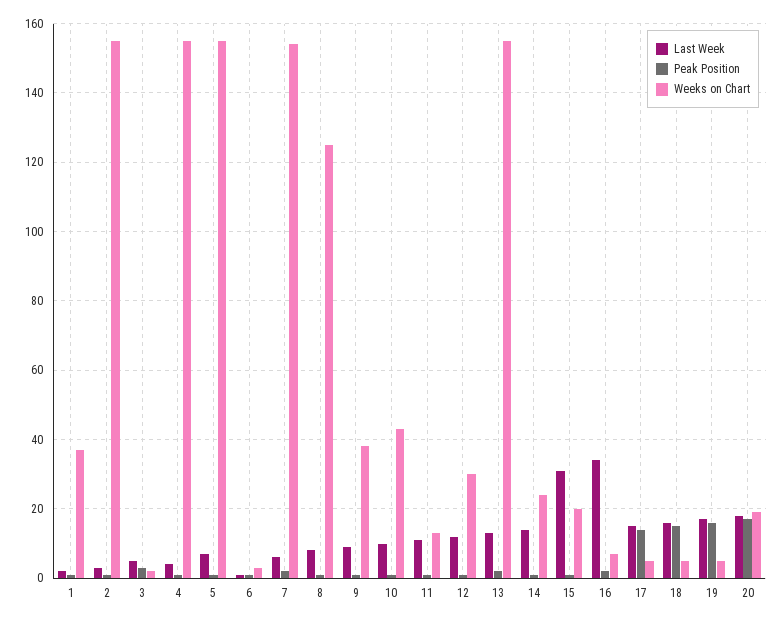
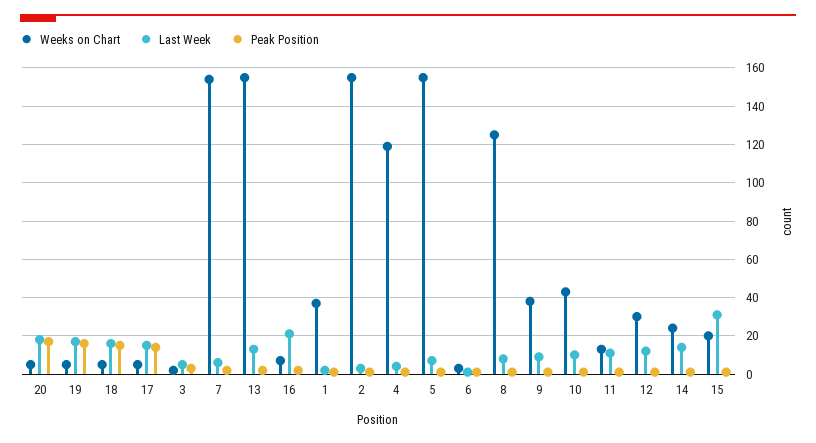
Weeks on Chart, 4: 155 -> 120
Last Week, 16: 35 -> 20
Weeks on Chart, 20: 20 -> 5

